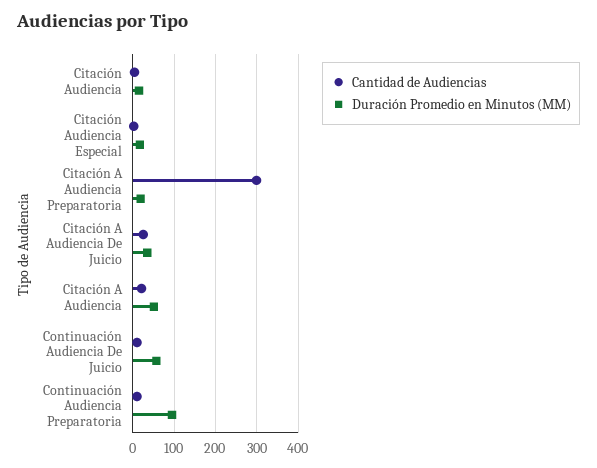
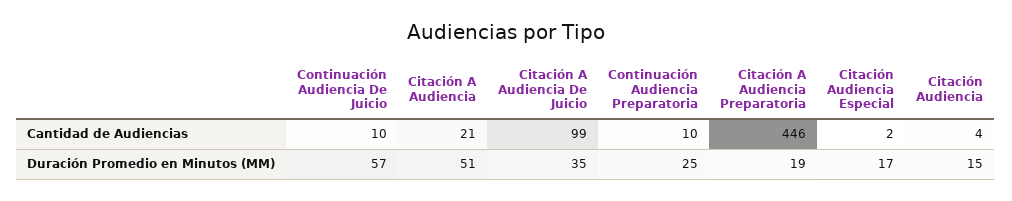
Cantidad de Audiencias, Citación A Audiencia Preparatoria: 300 -> 446
Cantidad de Audiencias, Citación A Audiencia De Juicio: 20 -> 99
Duración Promedio en Minutos (MM), Continuación Audiencia Preparatoria: 100 -> 25

